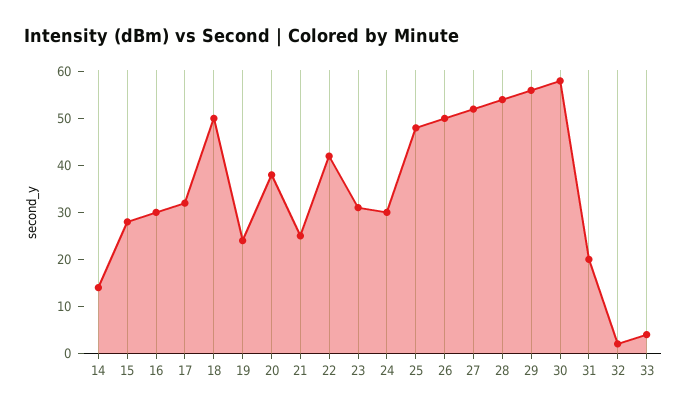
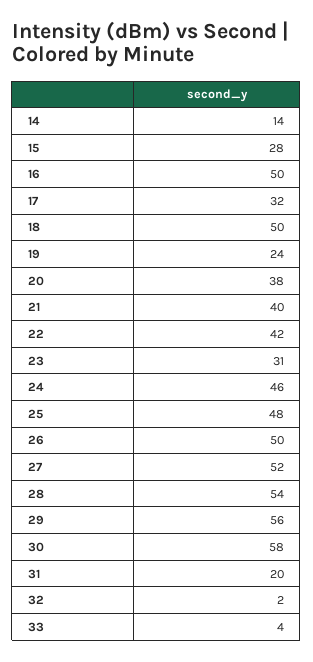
16: 30 -> 50
21: 25 -> 40
24: 30 -> 46

